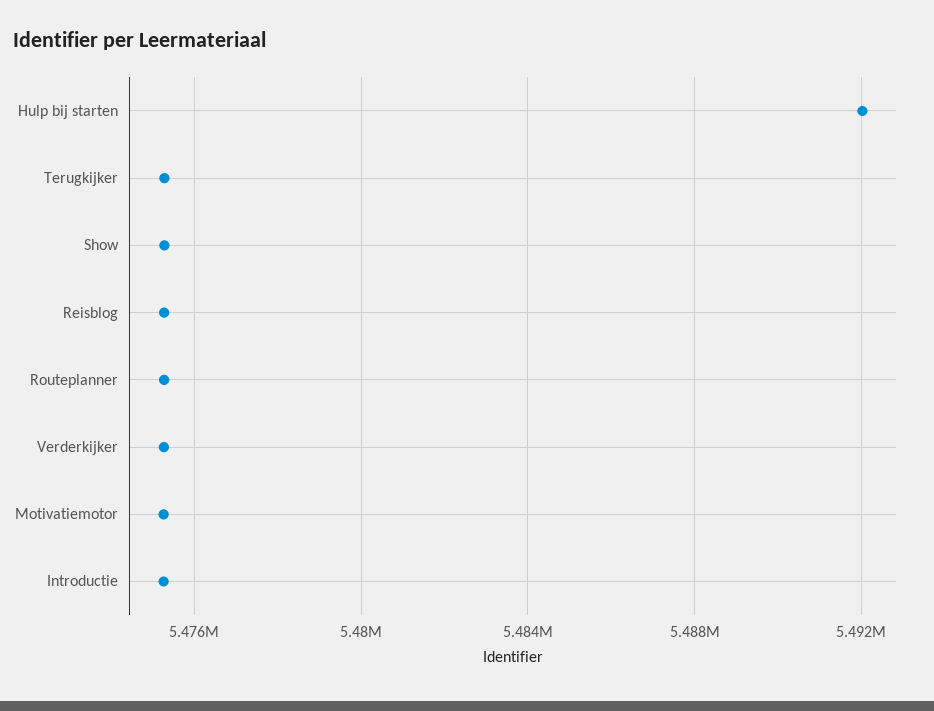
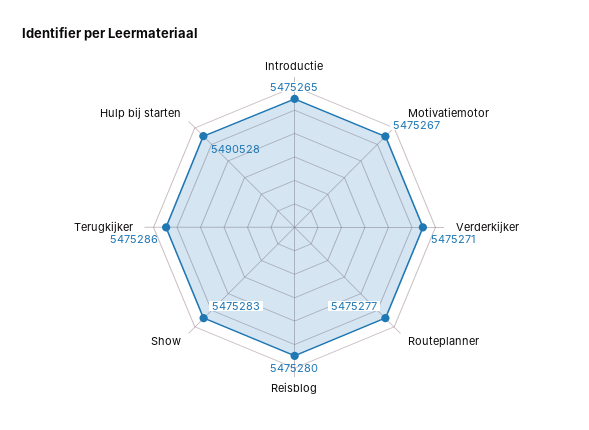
Hulp bij starten: 5492000 -> 5490528

